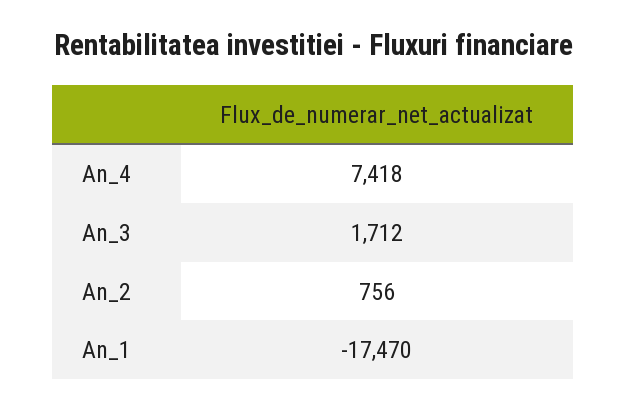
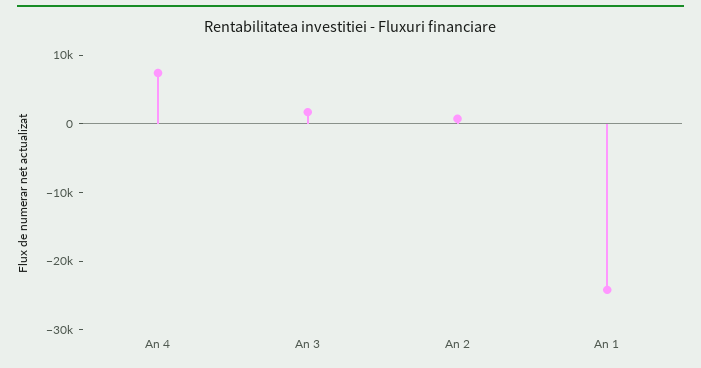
An_1: -17470 -> -24000

